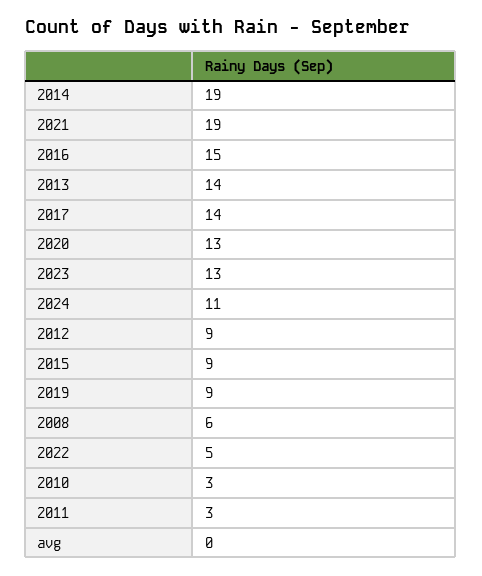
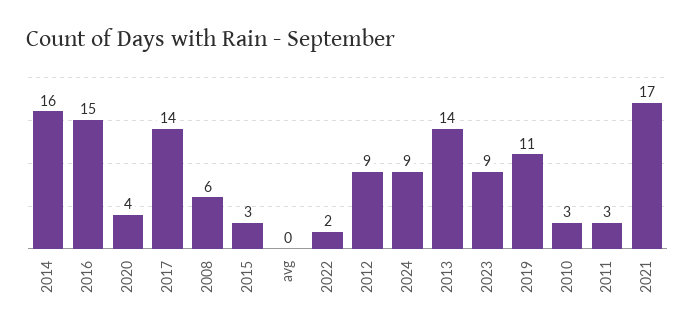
2014: 19 -> 16
2021: 19 -> 17
2020: 13 -> 4
2023: 13 -> 9
2024: 11 -> 9
2015: 9 -> 3
2019: 9 -> 11
2022: 5 -> 2

